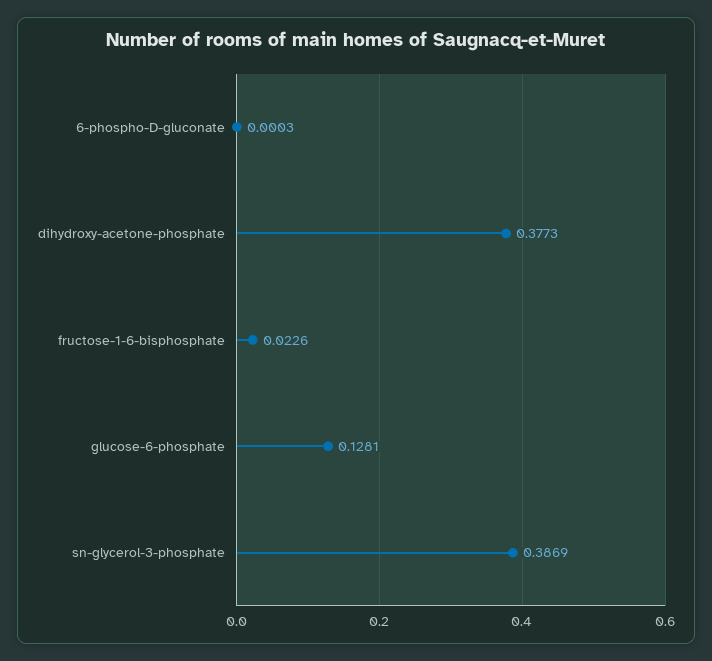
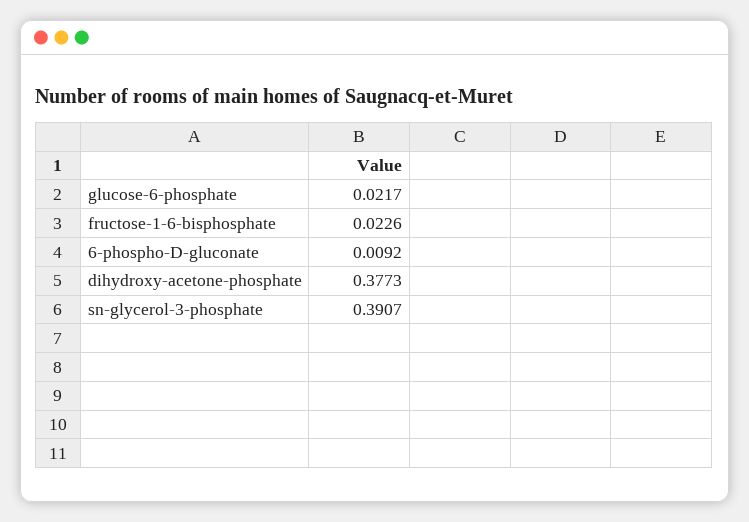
6-phospho-D-gluconate: 0.0003 -> 0.0092
glucose-6-phosphate: 0.1281 -> 0.0217
sn-glycerol-3-phosphate: 0.3869 -> 0.3907

